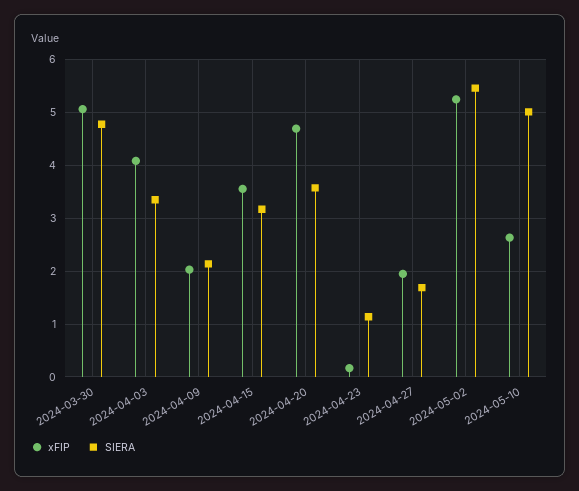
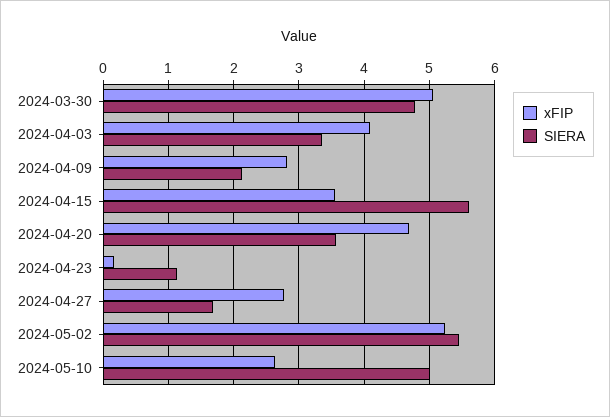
xFIP, 2024-04-09: 2 -> 2.8
SIERA, 2024-04-15: 3.2 -> 5.6
xFIP, 2024-04-27: 2 -> 2.8

